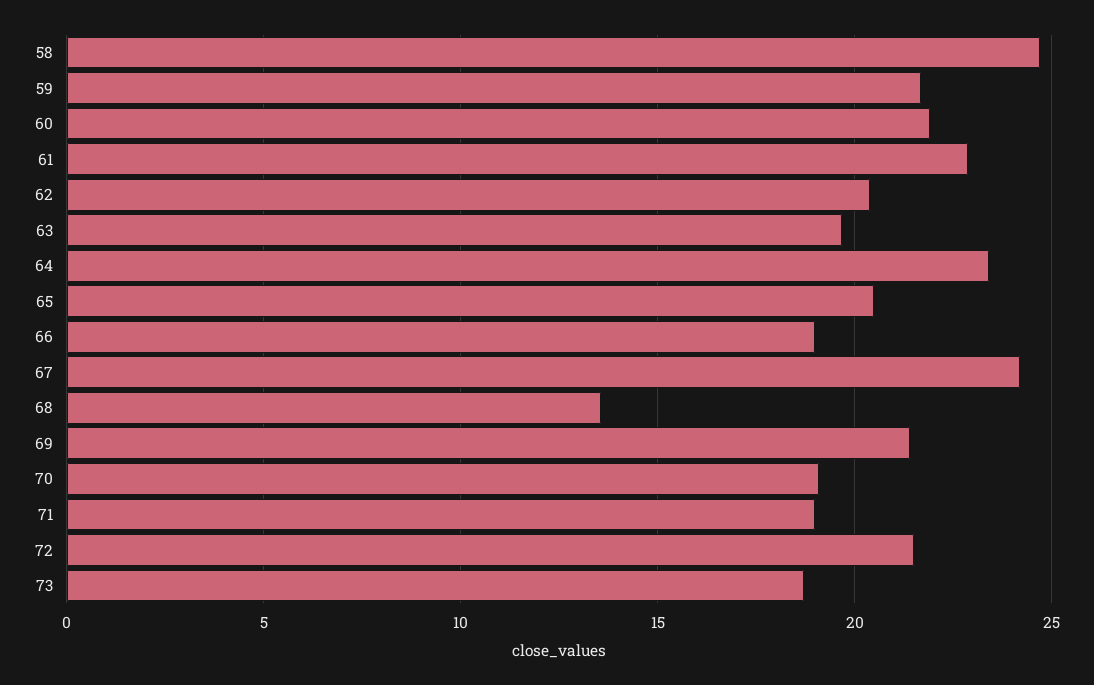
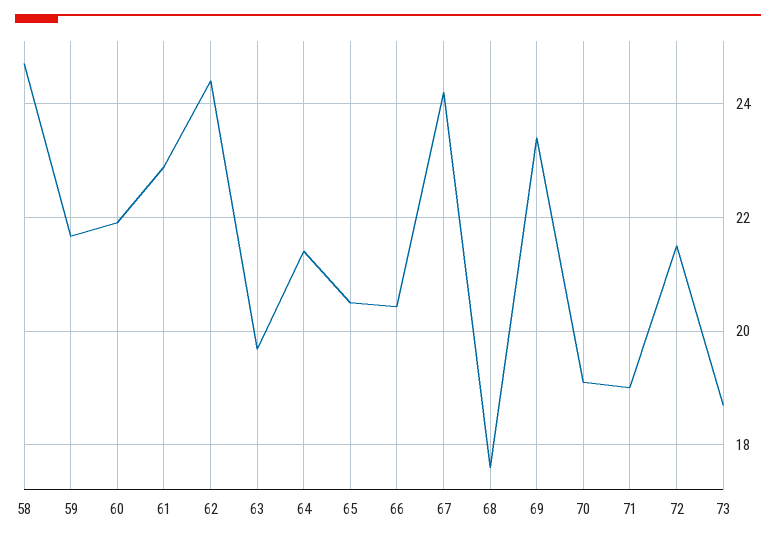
62: 20.5 -> 24.4
64: 23.5 -> 21.4
66: 19 -> 20.4
68: 13.5 -> 17.6
69: 21.5 -> 23.4

